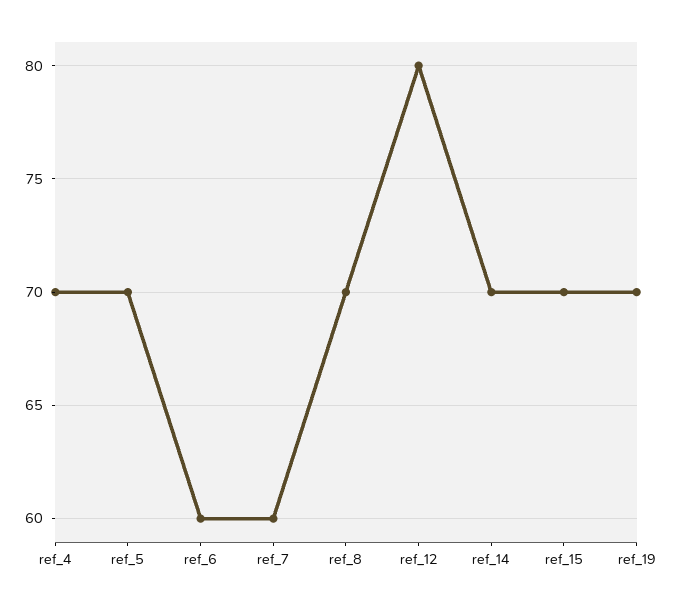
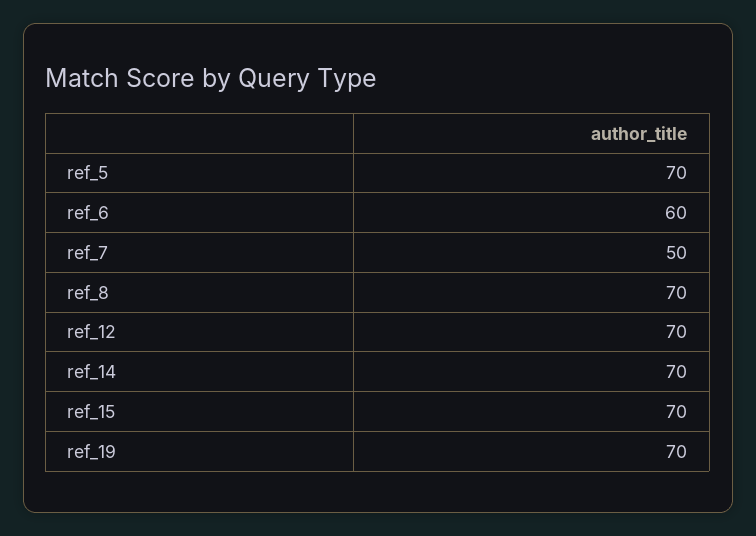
ref_4: 70 -> none
ref_7: 60 -> 50
ref_12: 80 -> 70

